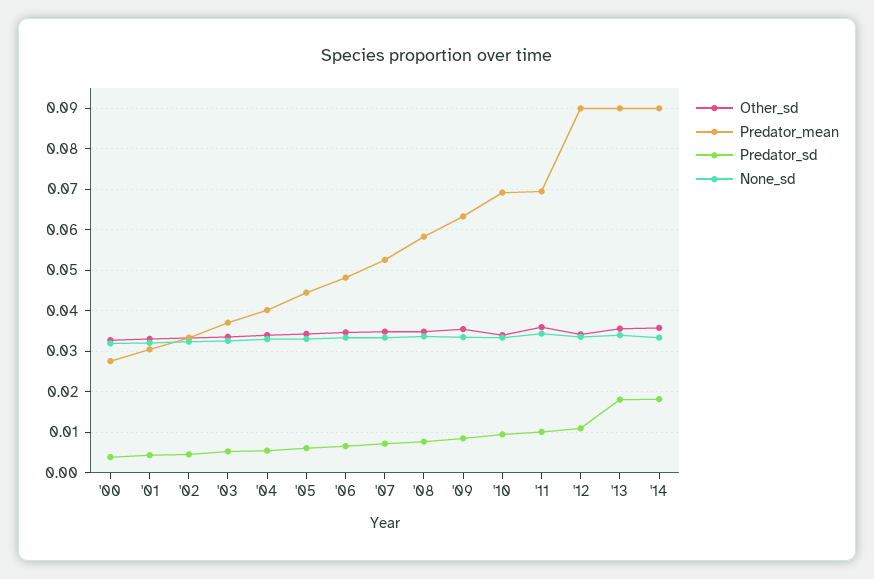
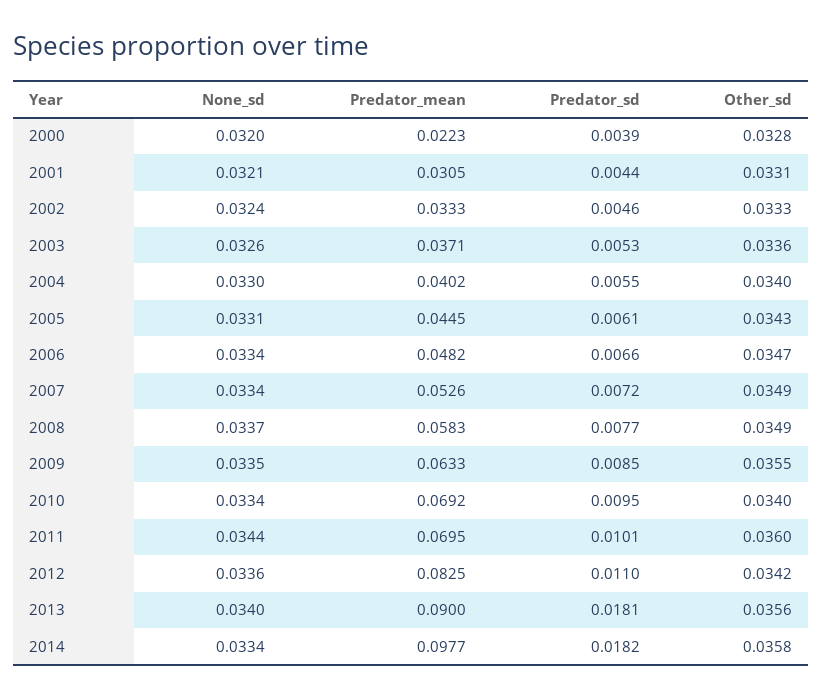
Predator_mean, '00: 0.028 -> 0.0223
Predator_mean, '12: 0.09 -> 0.0825
Predator_mean, '14: 0.09 -> 0.0977

